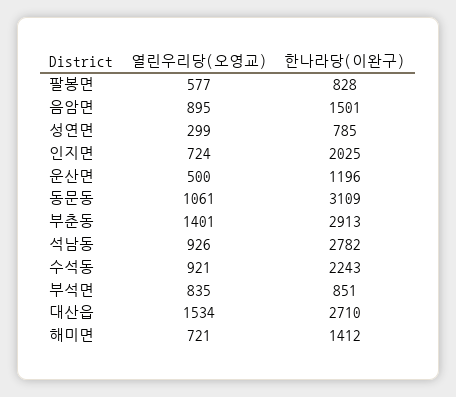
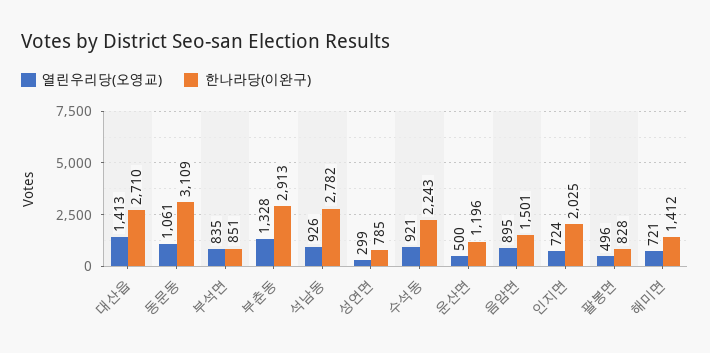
열린우리당(오영교), 팔봉면: 577 -> 496
열린우리당(오영교), 부춘동: 1401 -> 1328
열린우리당(오영교), 대산읍: 1534 -> 1413

